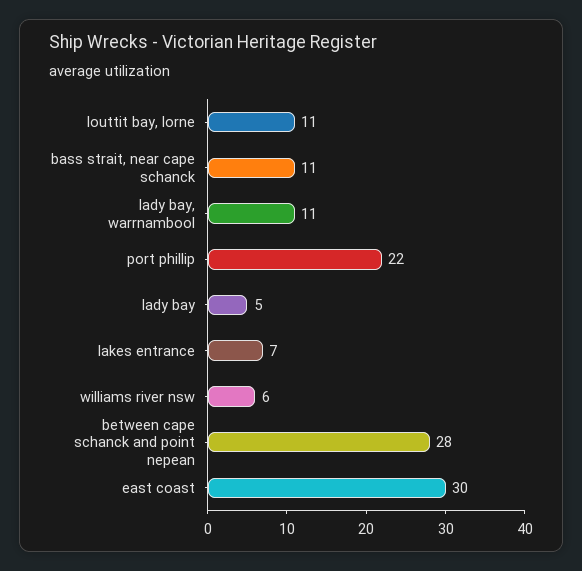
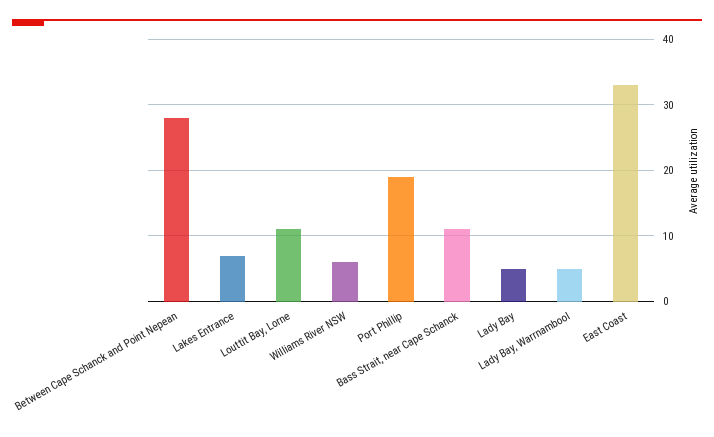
lady bay, warrnambool: 11 -> 5
port phillip: 22 -> 19
east coast: 30 -> 33

